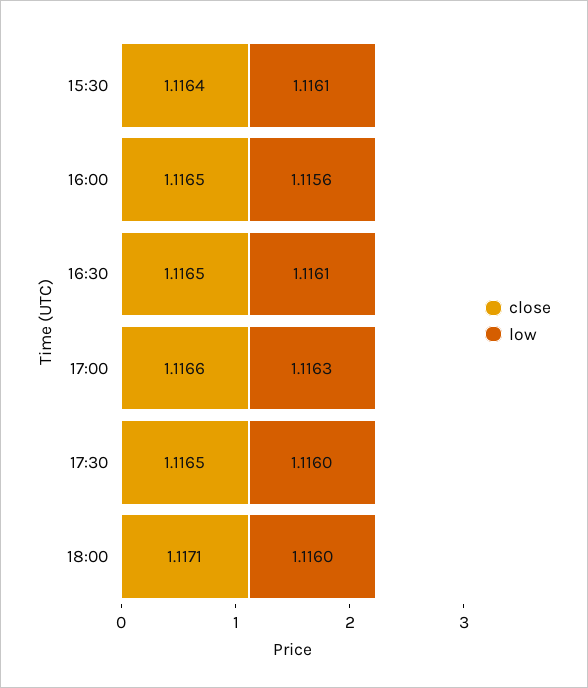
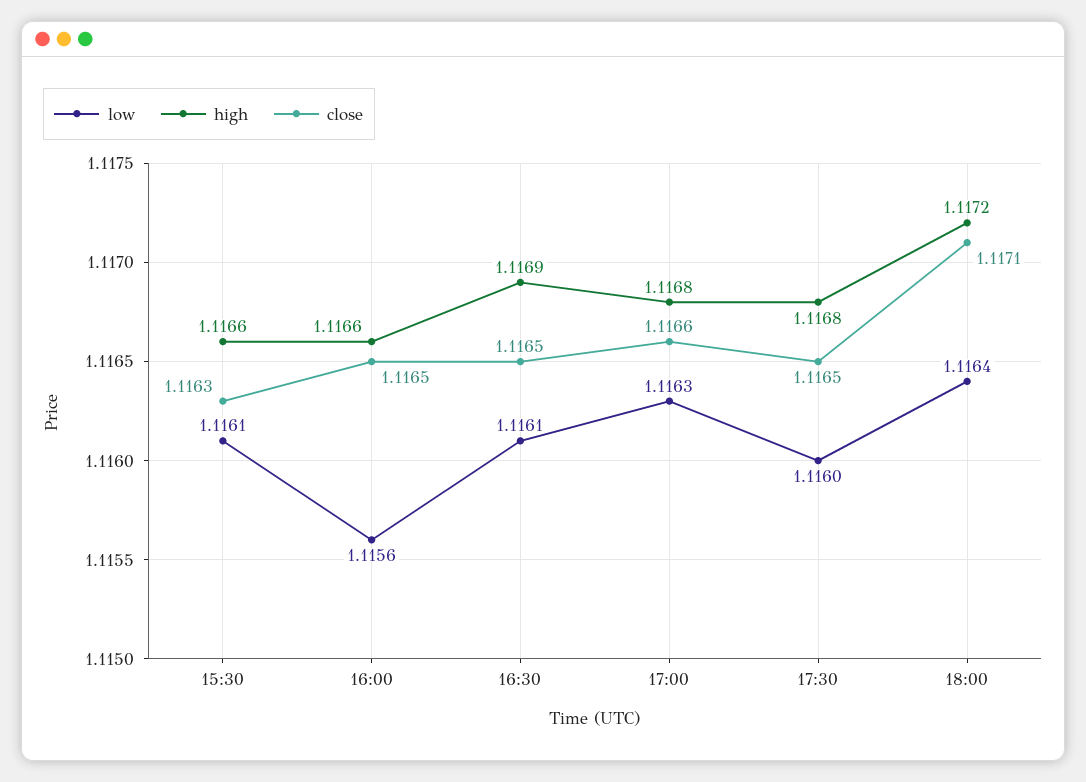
close, 15:30: 1.1164 -> 1.1163
low, 18:00: 1.116 -> 1.1164
high, 15:30: none -> 1.1166
high, 16:00: none -> 1.1166
high, 16:30: none -> 1.1169
high, 17:00: none -> 1.1168
high, 17:30: none -> 1.1168
high, 18:00: none -> 1.1172

